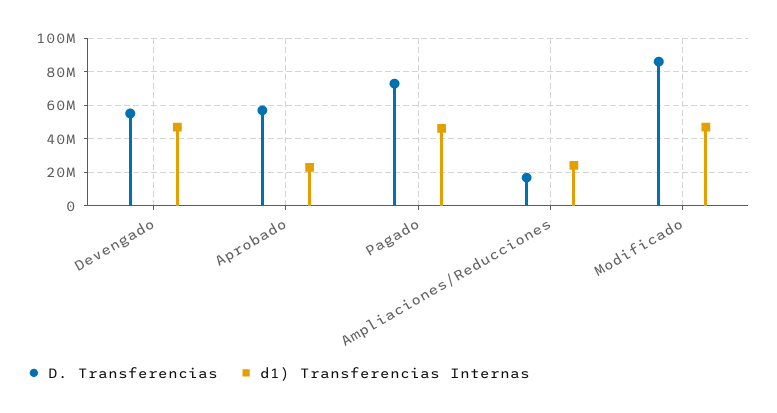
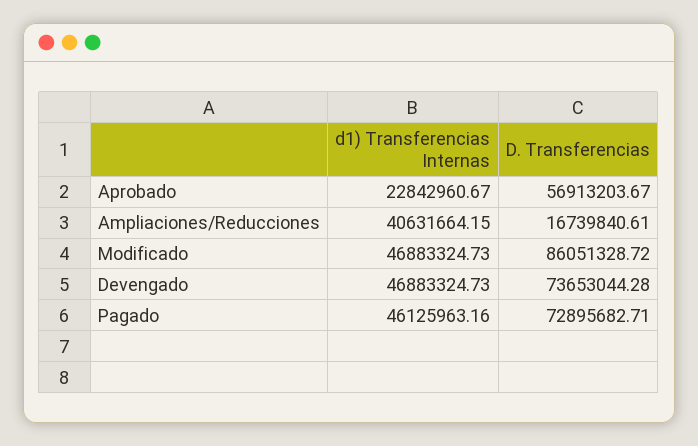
D. Transferencias, Devengado: 55000000 -> 73653044.28
d1) Transferencias Internas, Ampliaciones/Reducciones: 25000000 -> 40631664.15

